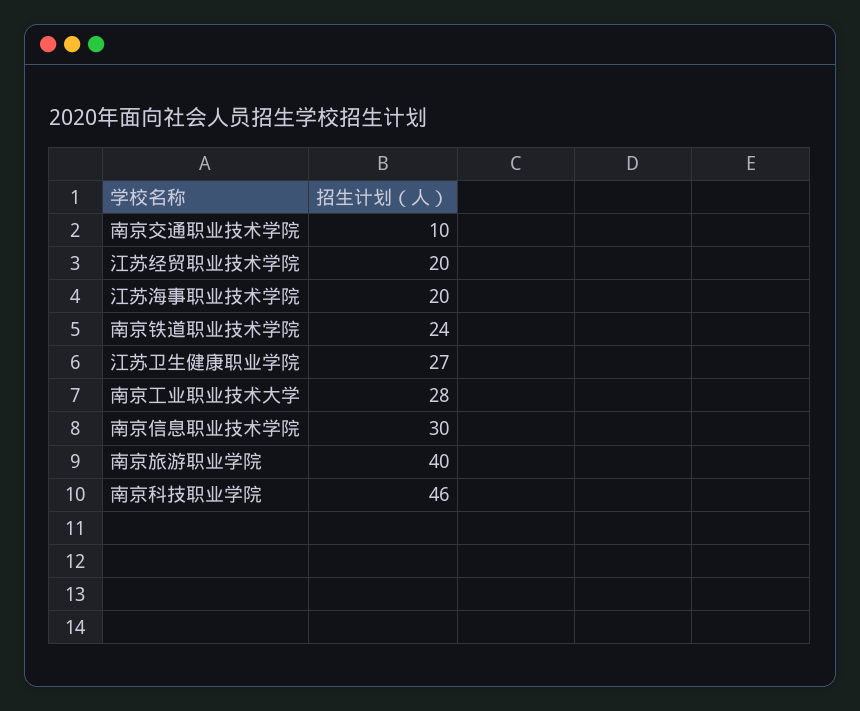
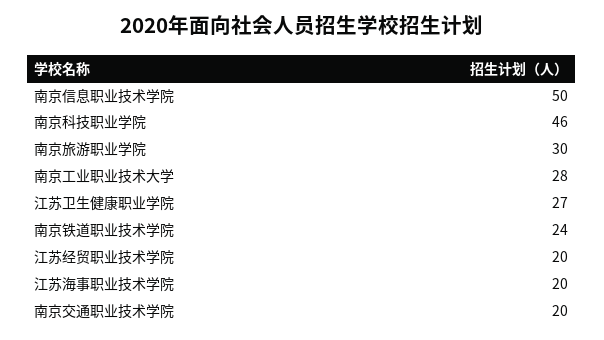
南京交通职业技术学院: 10 -> 20
南京信息职业技术学院: 30 -> 50
南京旅游职业学院: 40 -> 30

